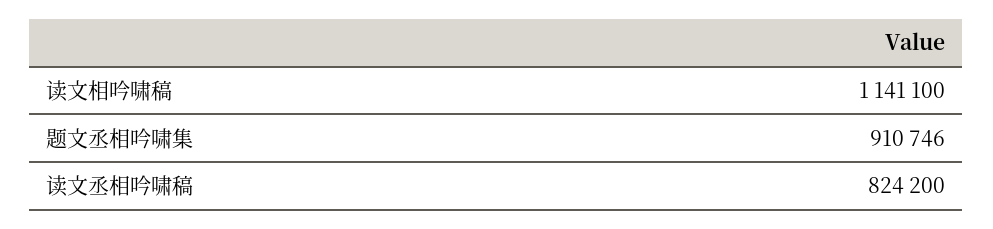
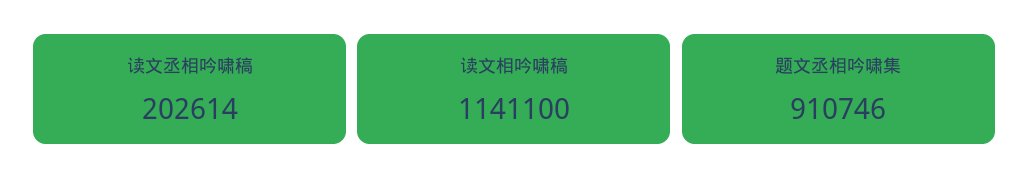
读文丞相吟啸稿: 824200 -> 202614

